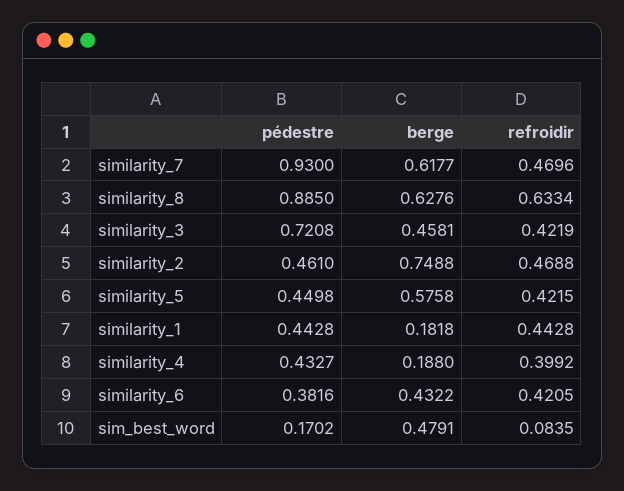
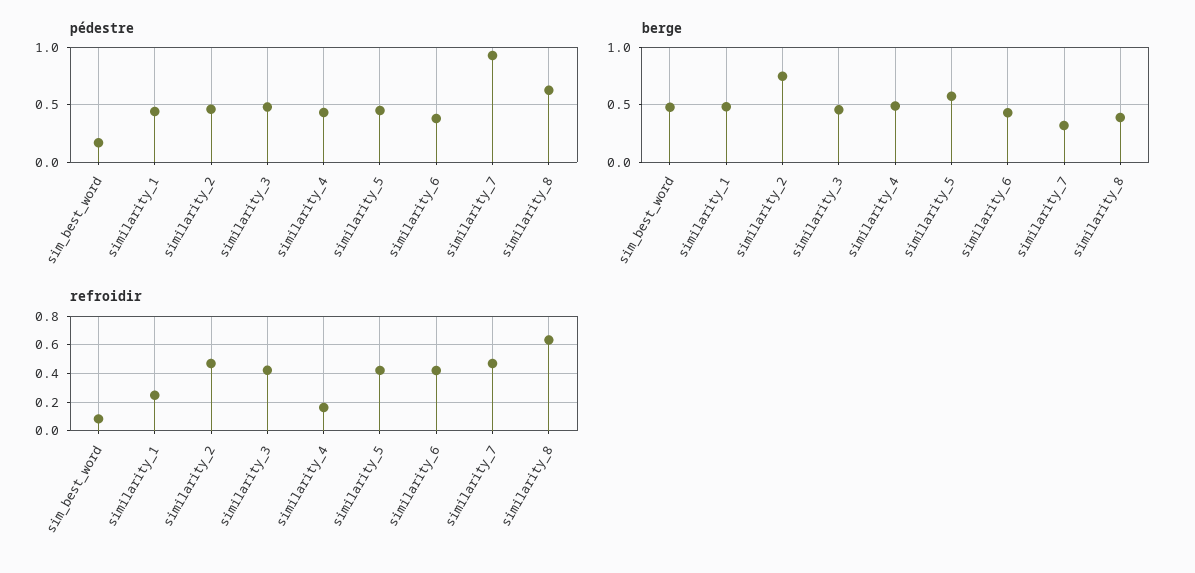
berge, similarity_7: 0.6177 -> 0.3
pédestre, similarity_8: 0.885 -> 0.6
berge, similarity_8: 0.6276 -> 0.4
pédestre, similarity_3: 0.7208 -> 0.5
berge, similarity_1: 0.1818 -> 0.5
refroidir, similarity_1: 0.4428 -> 0.25
berge, similarity_4: 0.188 -> 0.5
refroidir, similarity_4: 0.3992 -> 0.15

